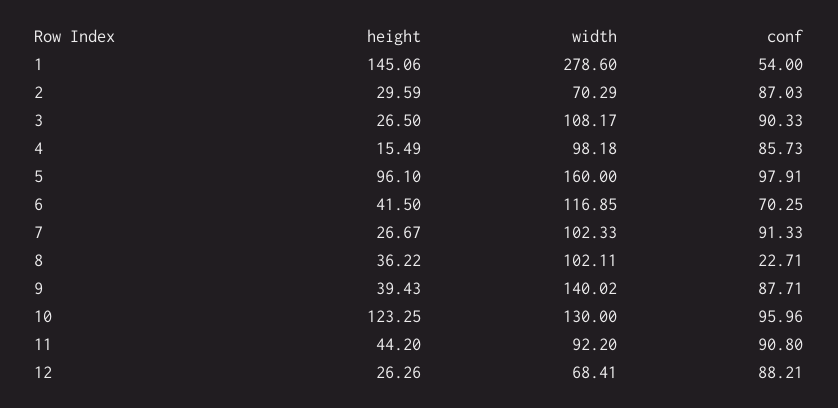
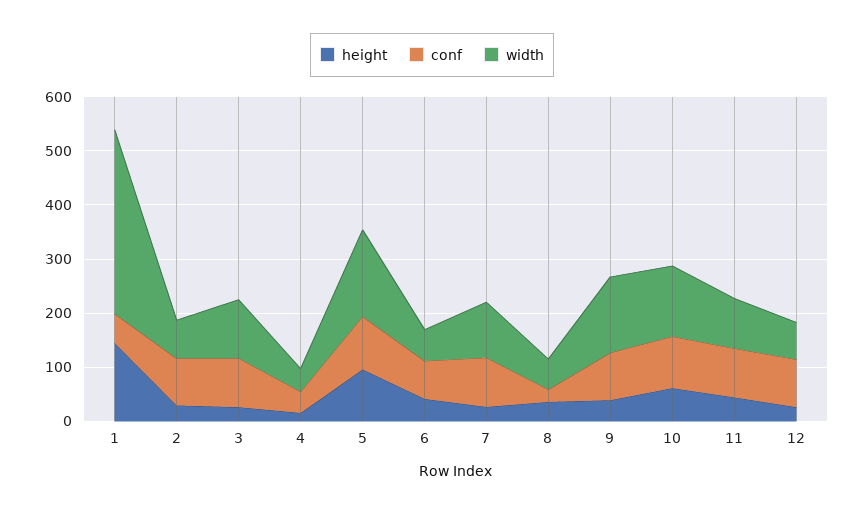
width, 1: 278.6 -> 340
width, 4: 98.18 -> 40
conf, 4: 85.73 -> 40
width, 6: 116.85 -> 60
width, 8: 102.11 -> 60
height, 10: 123.25 -> 60

